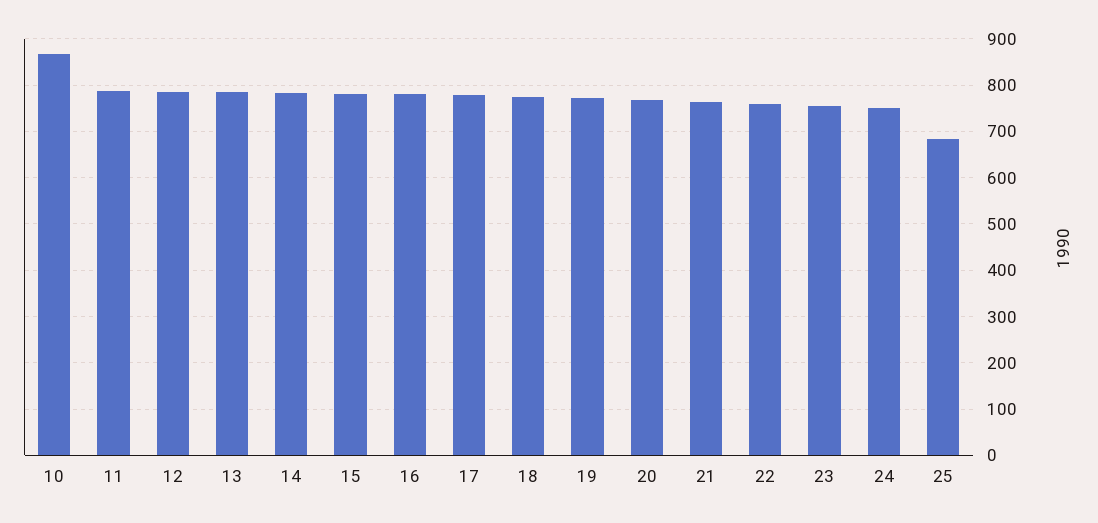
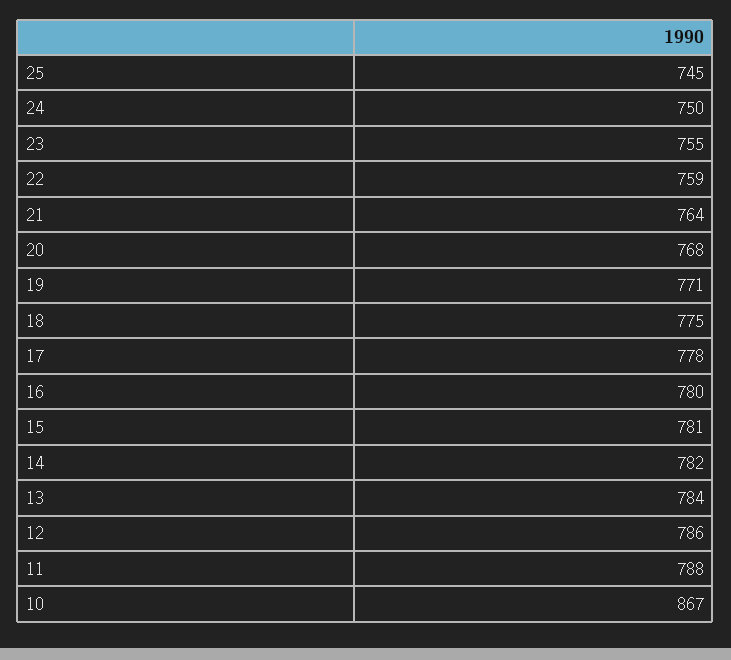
25: 680 -> 745

